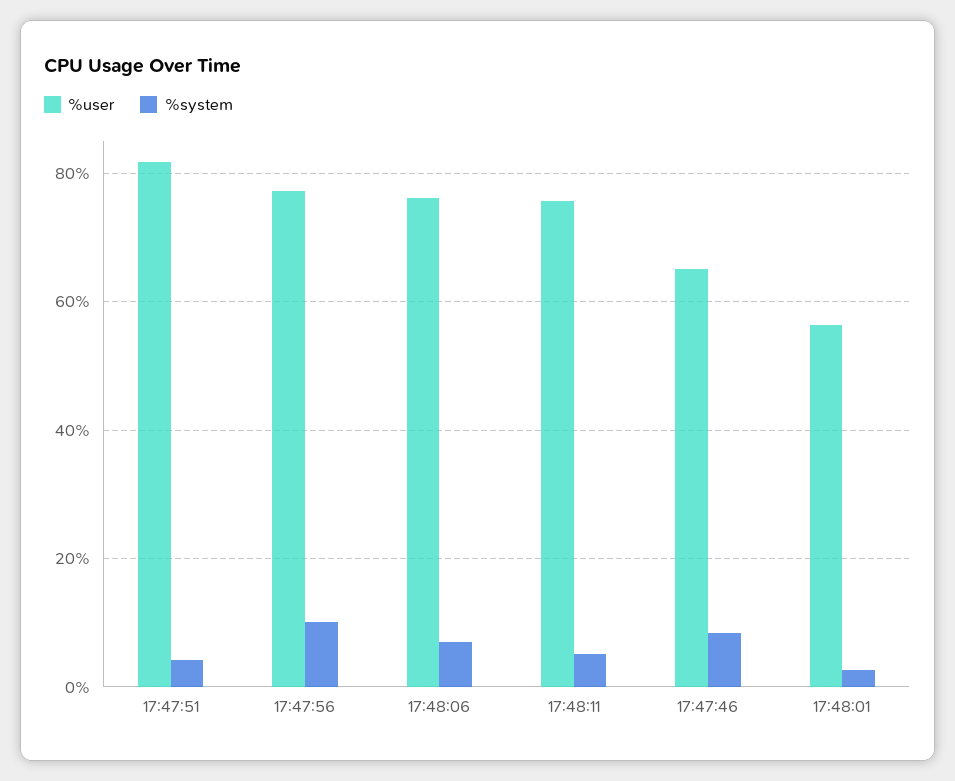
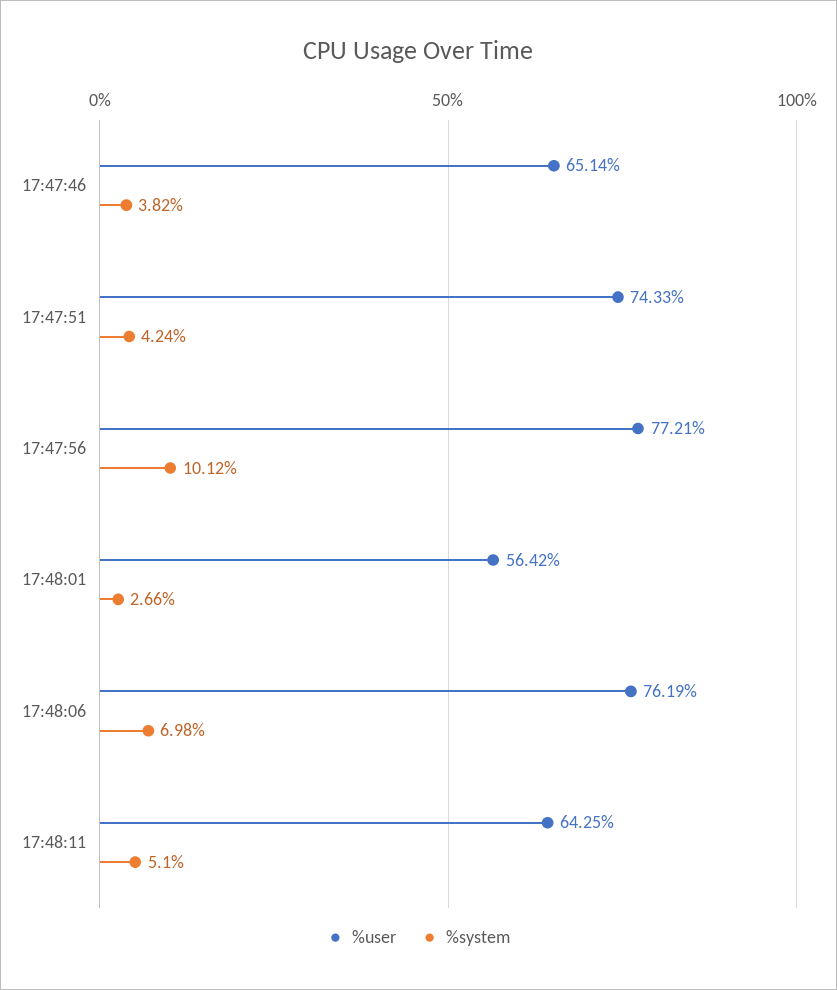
%user, 17:47:51: 82 -> 74.33
%user, 17:48:11: 76 -> 64.25
%system, 17:47:46: 8 -> 3.82

